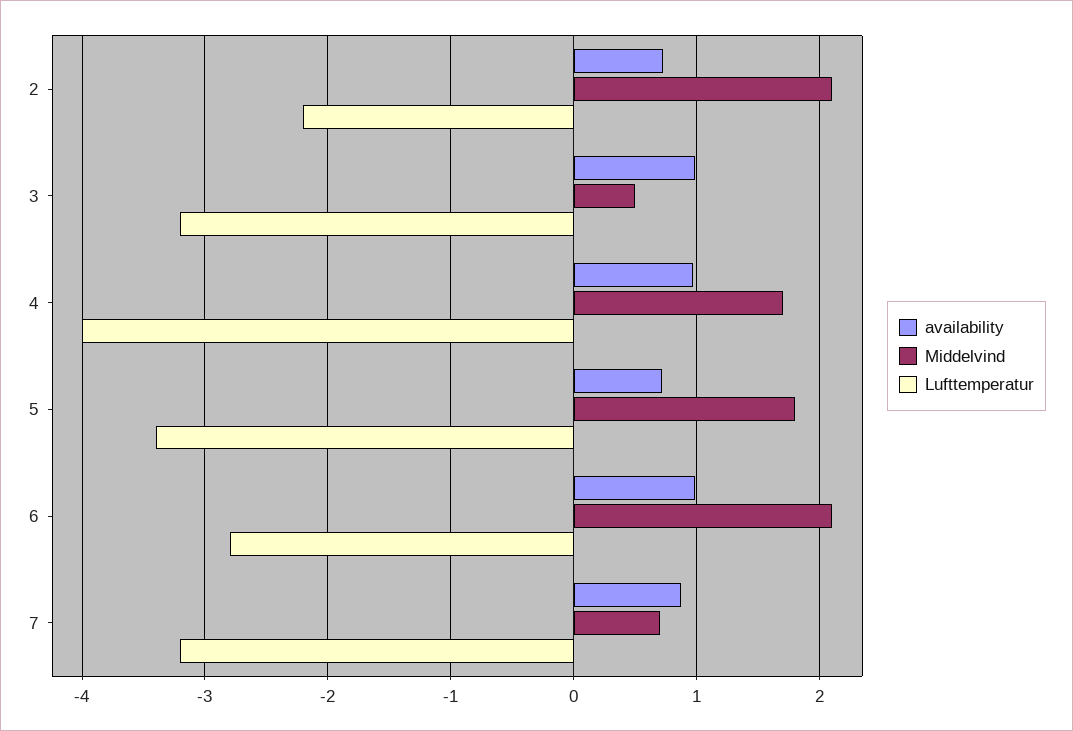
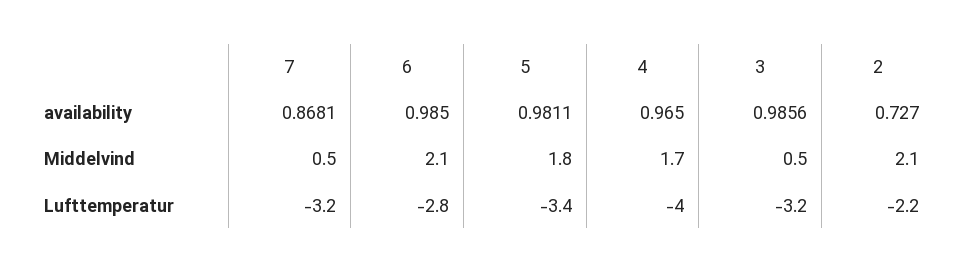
availability, 5: 0.7 -> 0.9811
Middelvind, 7: 0.7 -> 0.5

